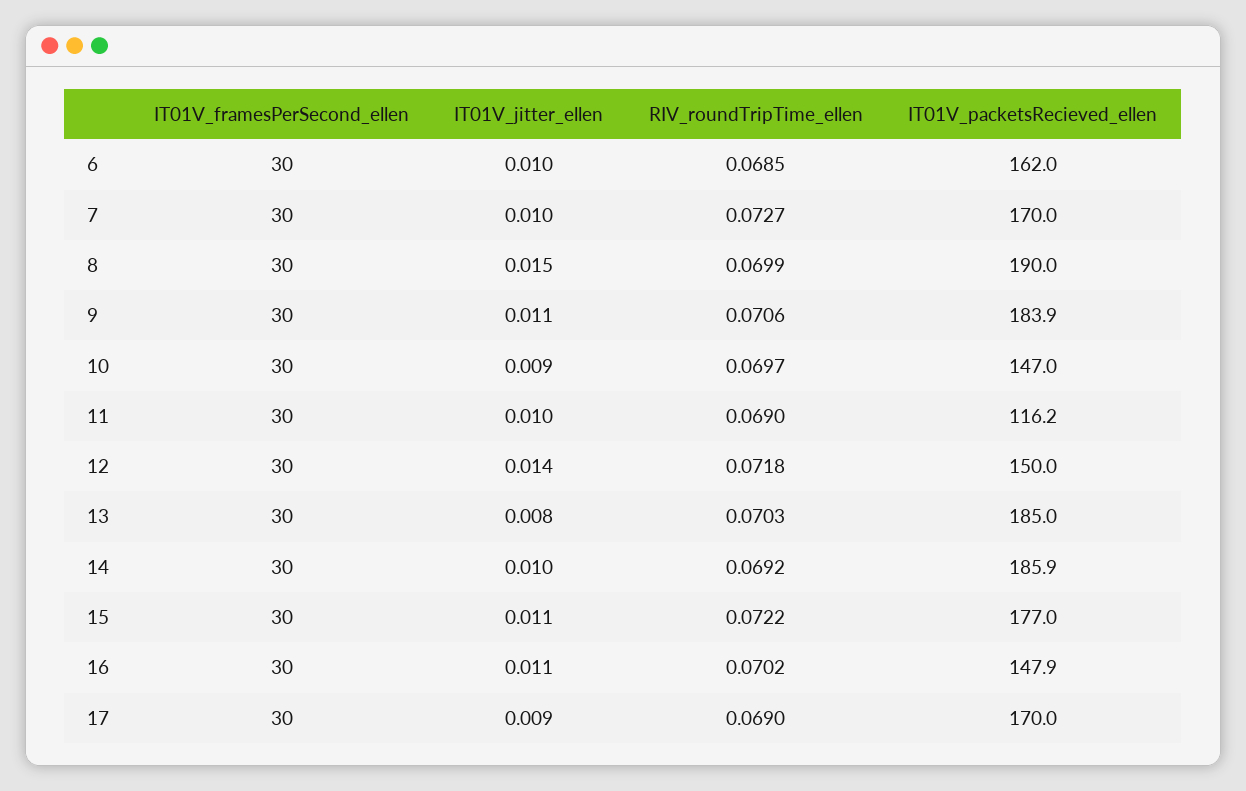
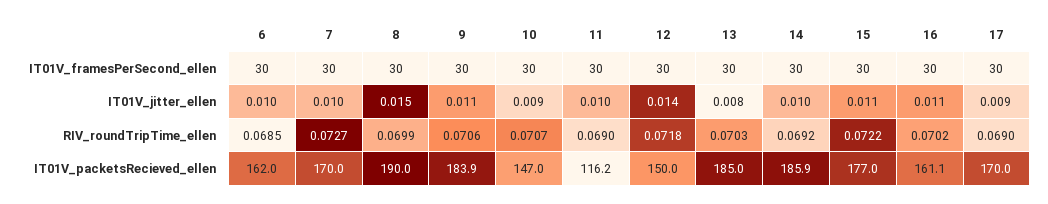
RIV_roundTripTime_ellen, 10: 0.0697 -> 0.0707
IT01V_packetsRecieved_ellen, 16: 147.9 -> 161.1

